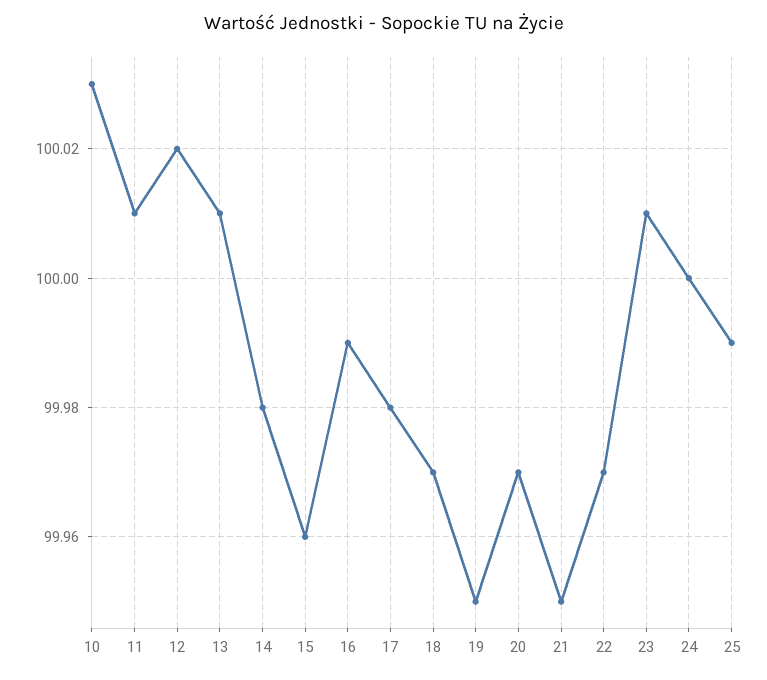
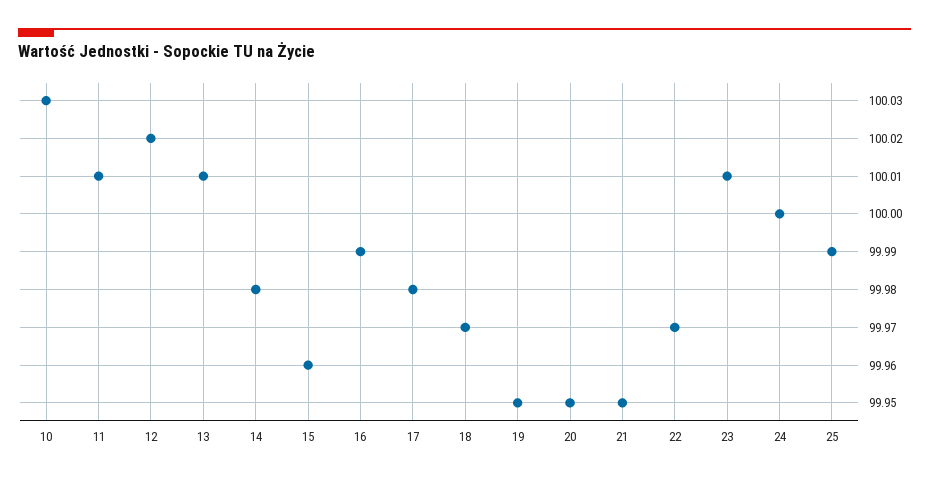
20: 99.97 -> 99.95

